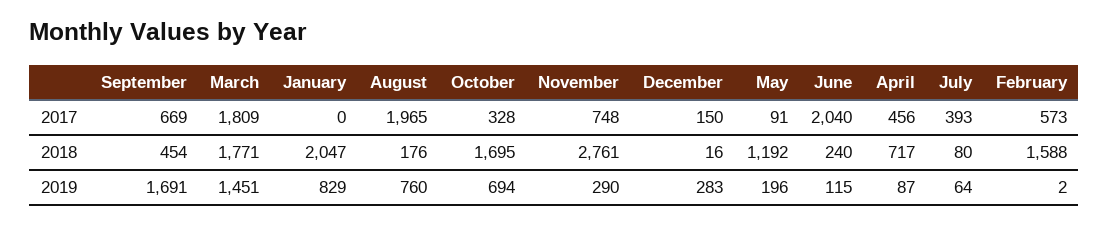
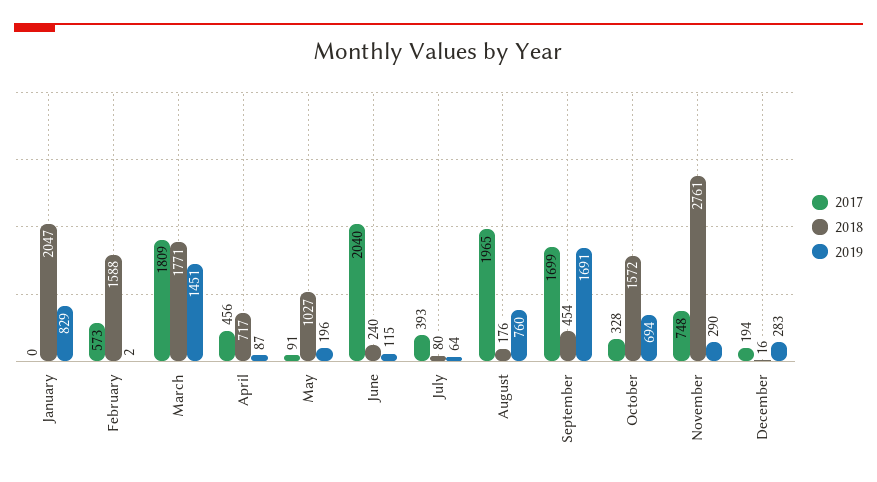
2017, September: 669 -> 1699
2017, December: 150 -> 194
2018, October: 1695 -> 1572
2018, May: 1192 -> 1027

